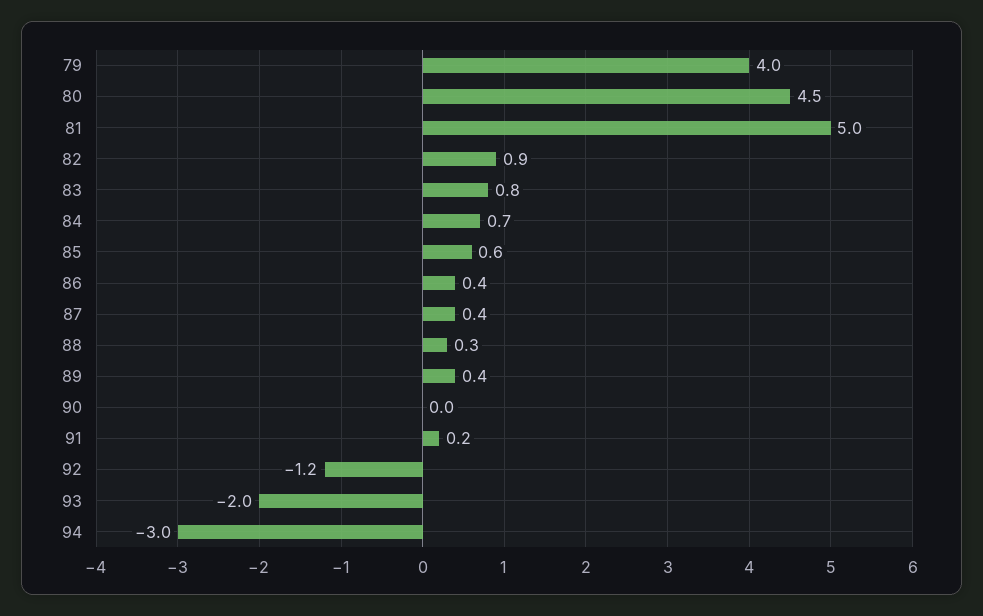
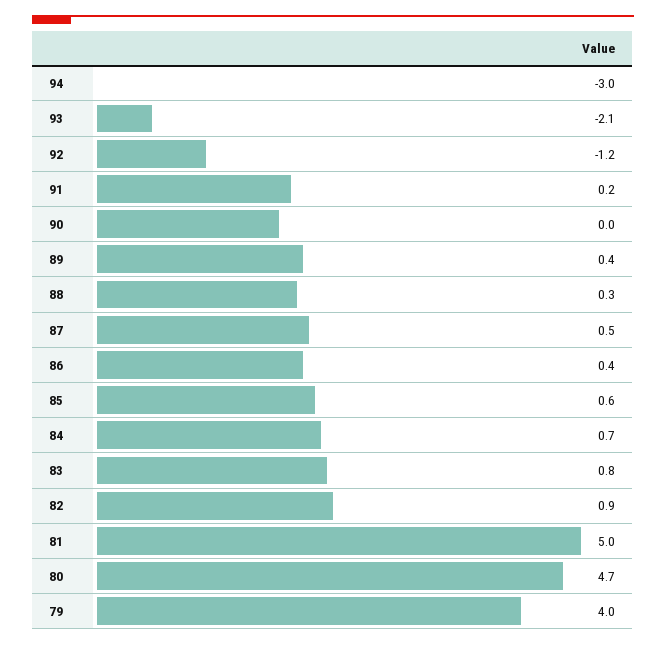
80: 4.5 -> 4.7
87: 0.4 -> 0.5
93: -2 -> -2.1

